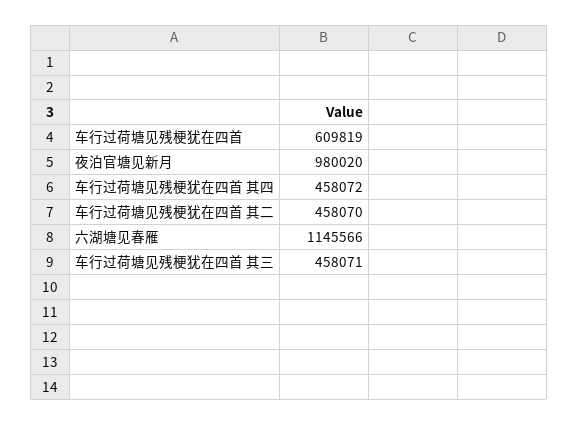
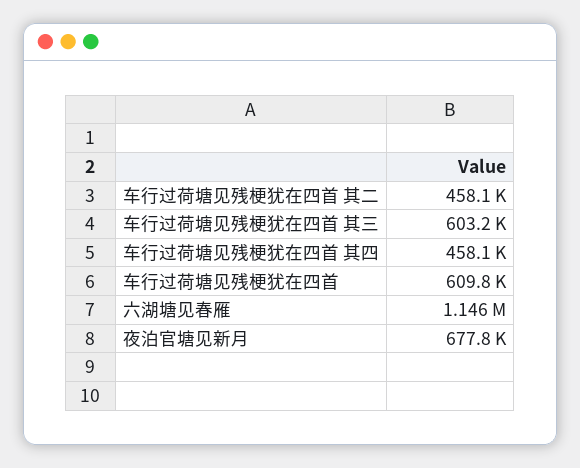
夜泊官塘见新月: 980020 -> 677800
车行过荷塘见残梗犹在四首 其三: 458071 -> 603200

